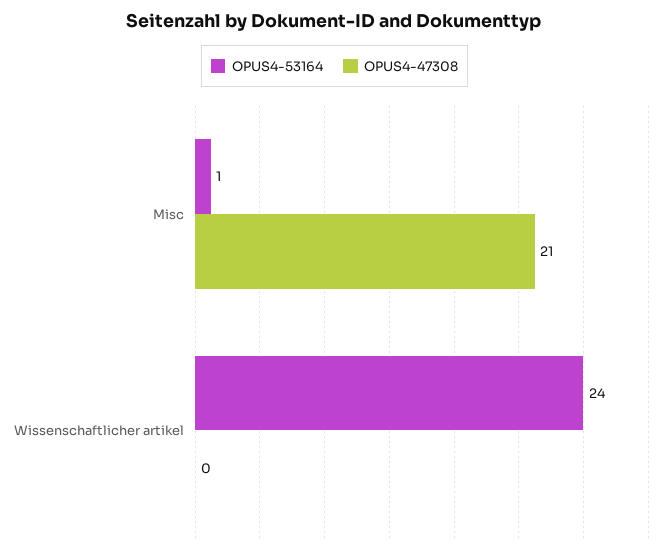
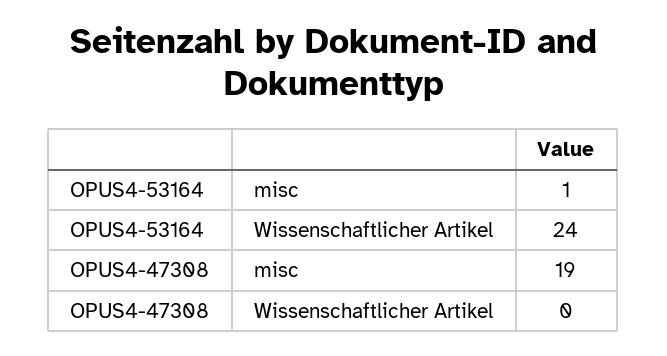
OPUS4-47308, Misc: 21 -> 19

